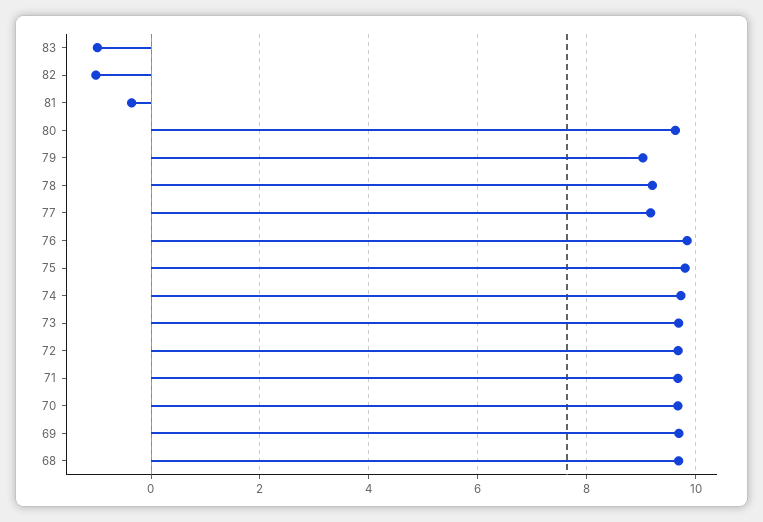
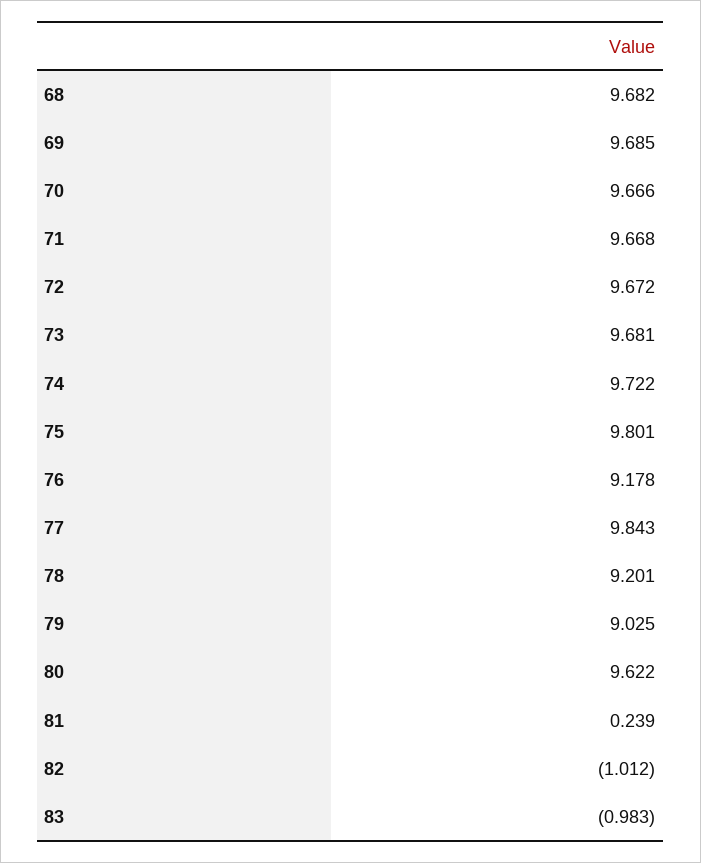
81: -0.4 -> 0.239
77: 9.2 -> 9.843
76: 9.8 -> 9.178

